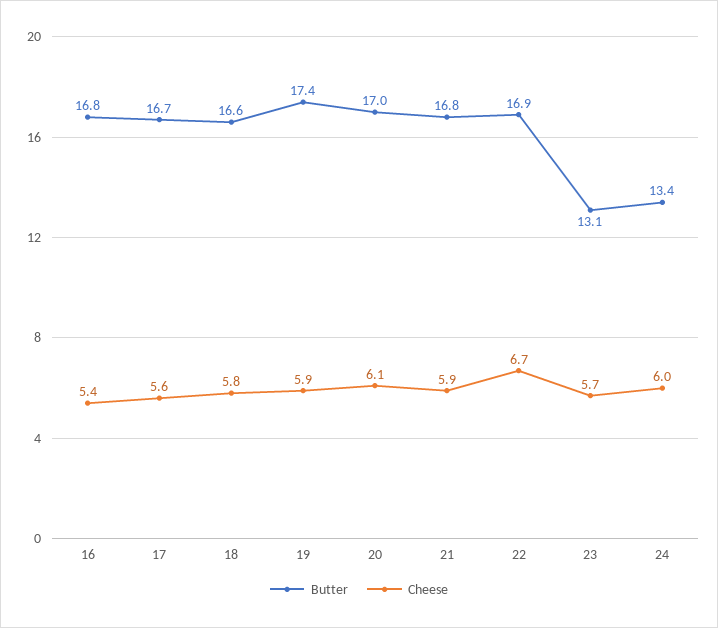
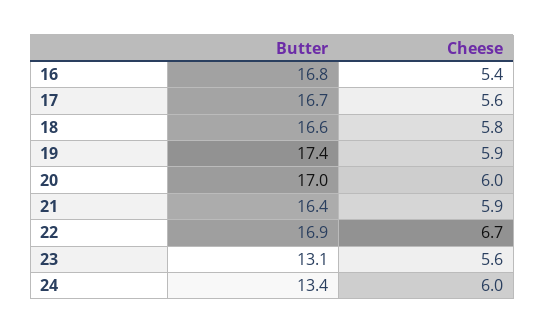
Cheese, 20: 6.1 -> 6
Butter, 21: 16.8 -> 16.4
Cheese, 23: 5.7 -> 5.6

